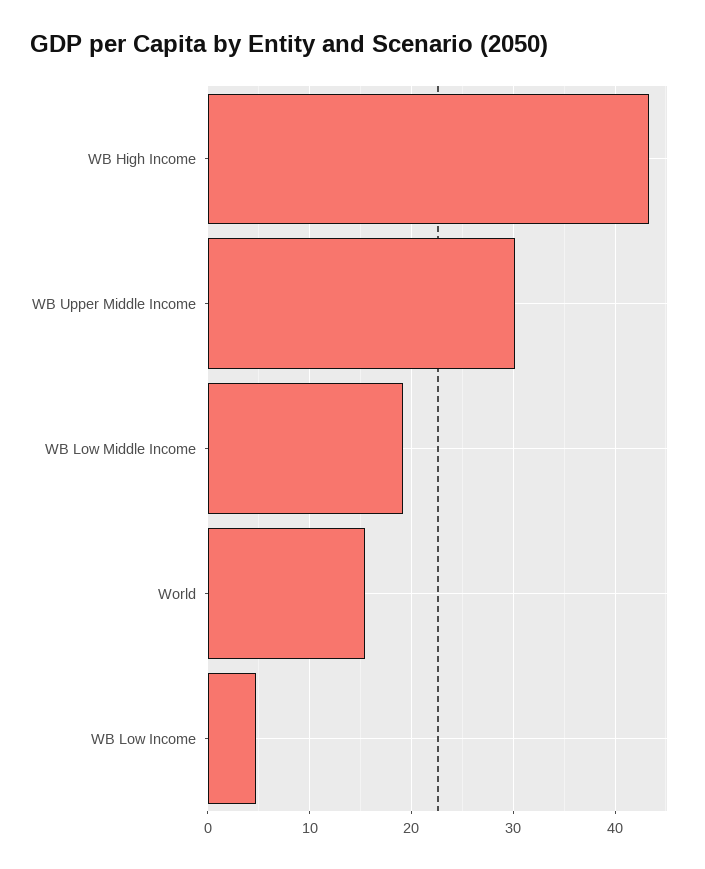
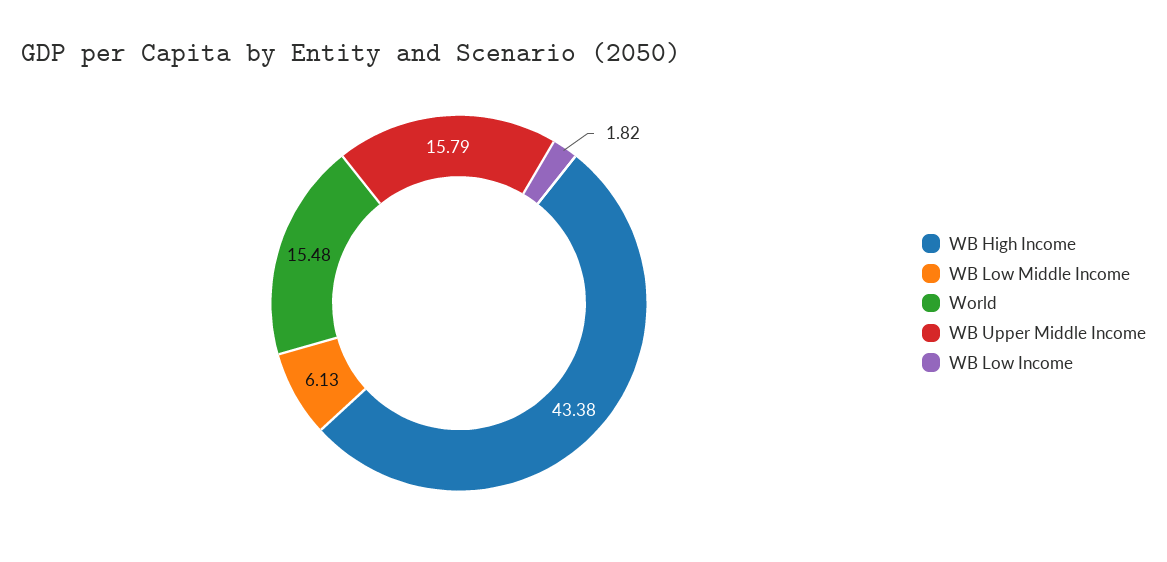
WB Upper Middle Income: 30 -> 15.79
WB Low Middle Income: 19 -> 6.13
WB Low Income: 5 -> 1.82

